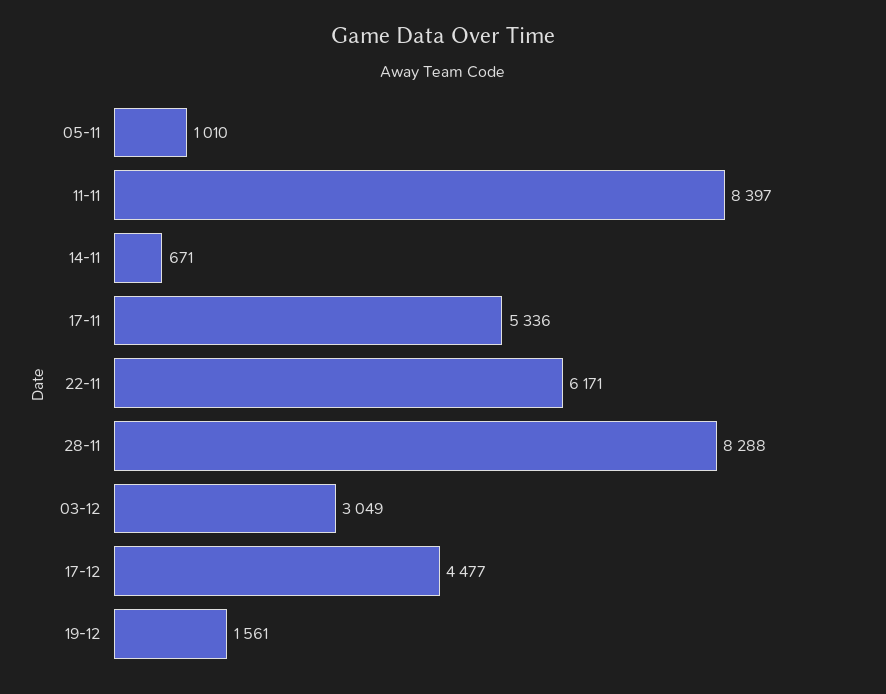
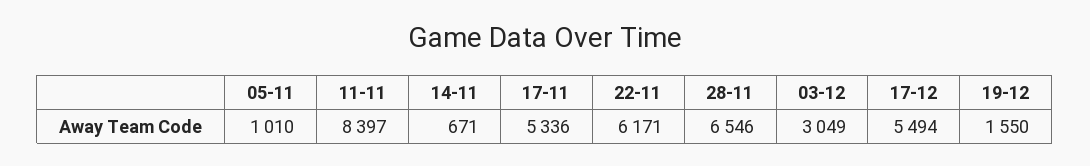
28-11: 8288 -> 6546
17-12: 4477 -> 5494
19-12: 1561 -> 1550

